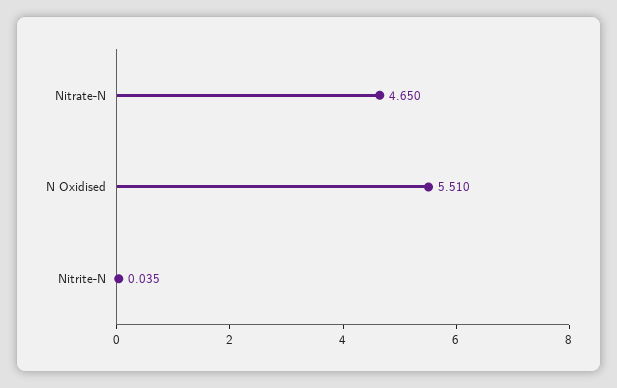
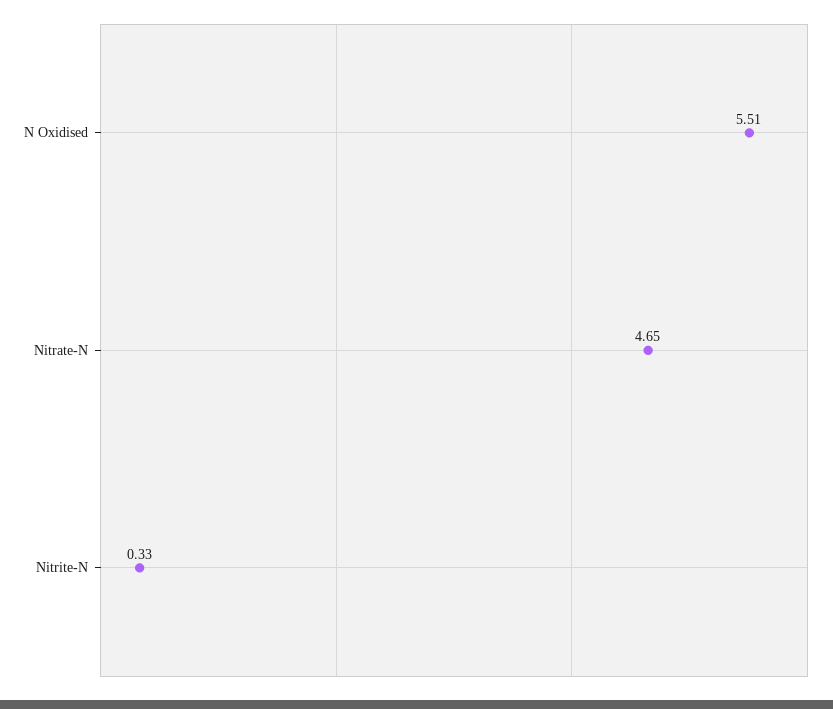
Nitrite-N: 0.035 -> 0.33

